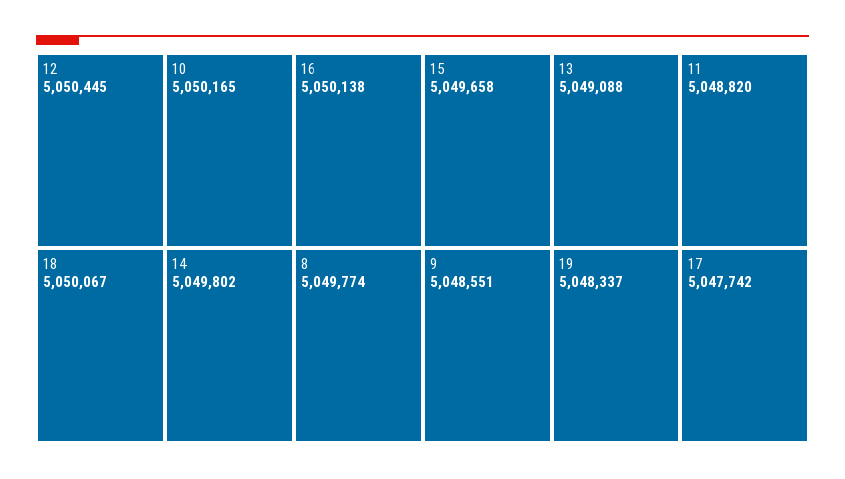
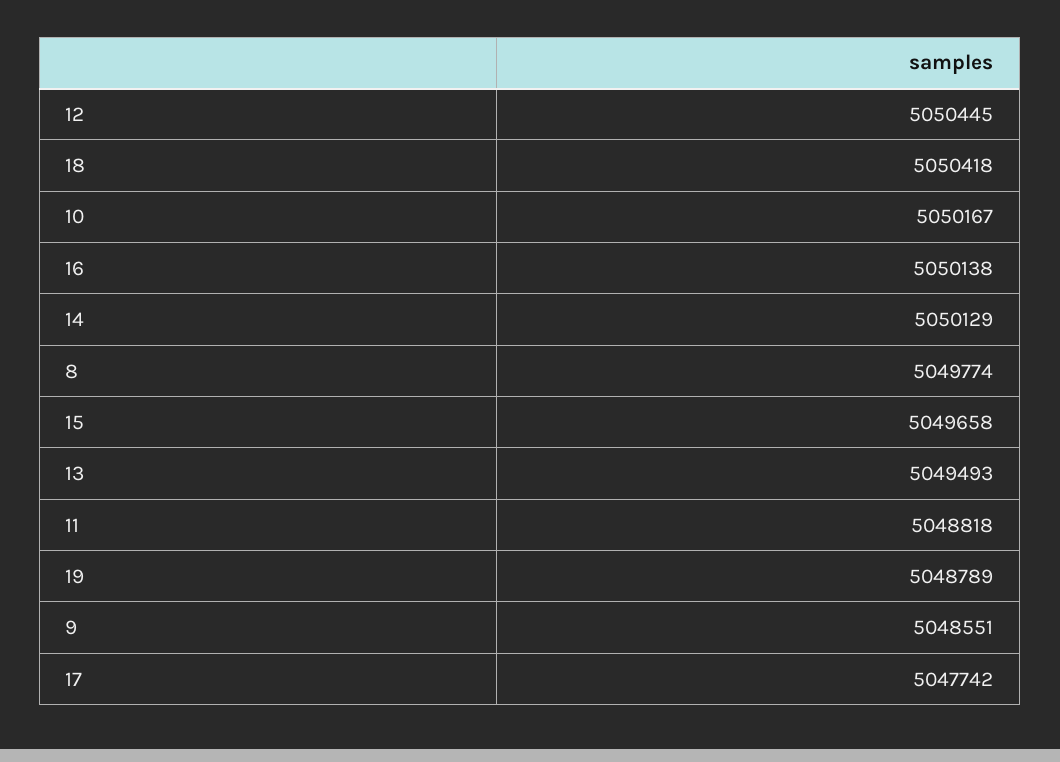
10: 5050165 -> 5050167
18: 5050067 -> 5050418
14: 5049802 -> 5050129
13: 5049088 -> 5049493
11: 5048820 -> 5048818
19: 5048337 -> 5048789

